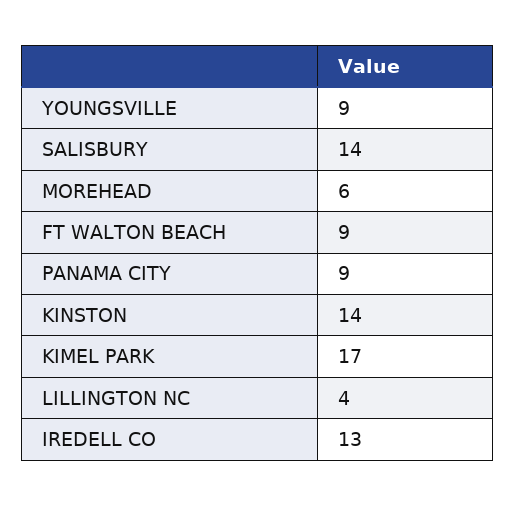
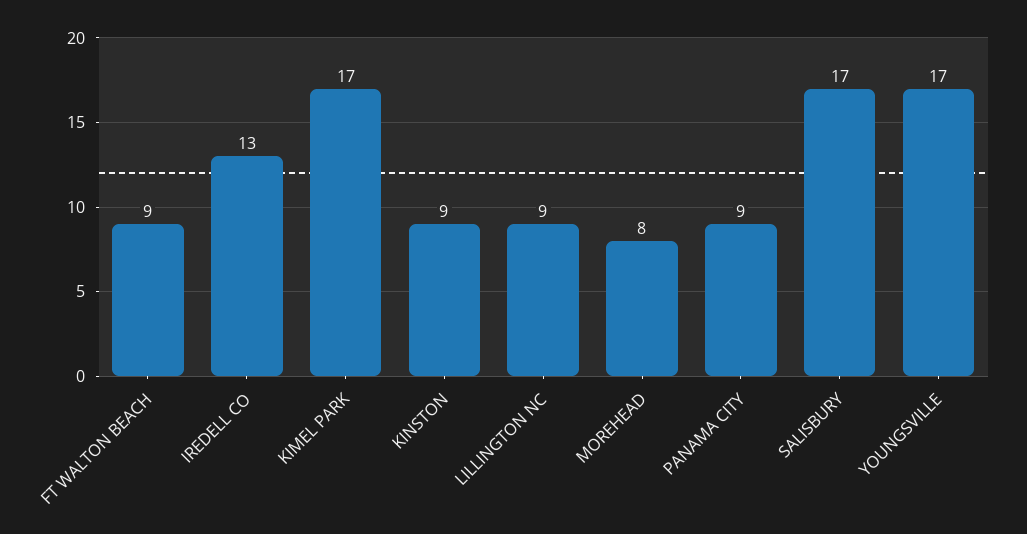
YOUNGSVILLE: 9 -> 17
SALISBURY: 14 -> 17
MOREHEAD: 6 -> 8
KINSTON: 14 -> 9
LILLINGTON NC: 4 -> 9

